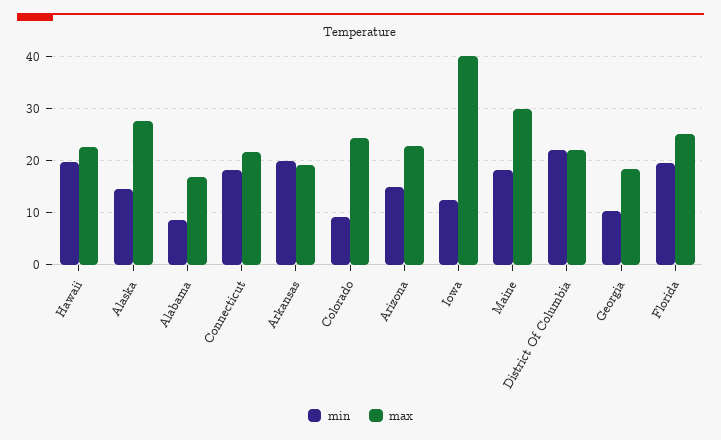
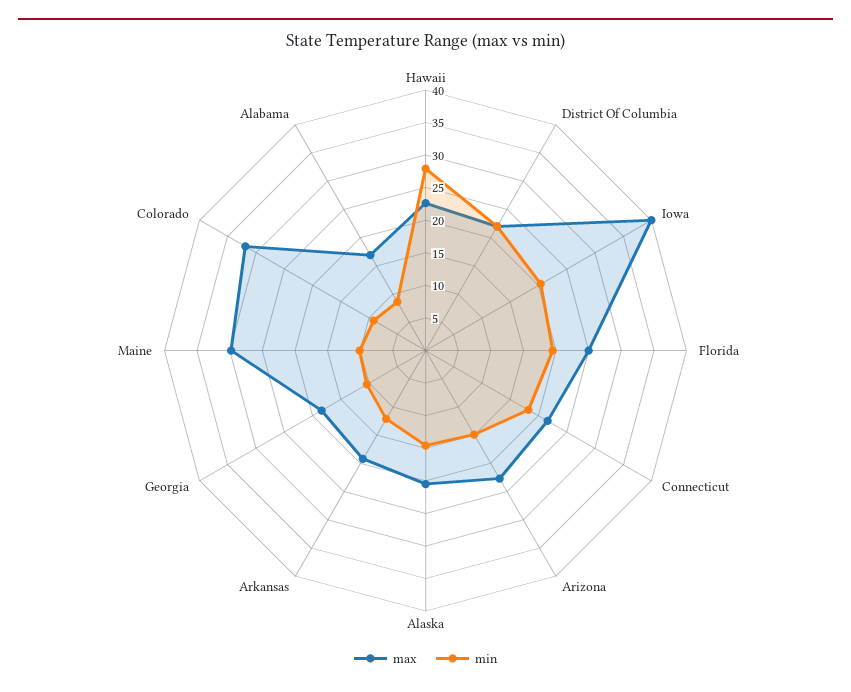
min, Hawaii: 20 -> 27.5
max, Alaska: 28 -> 20
min, Arkansas: 20 -> 12.5
max, Colorado: 24 -> 32.5
min, Iowa: 12 -> 20
min, Maine: 18 -> 10

